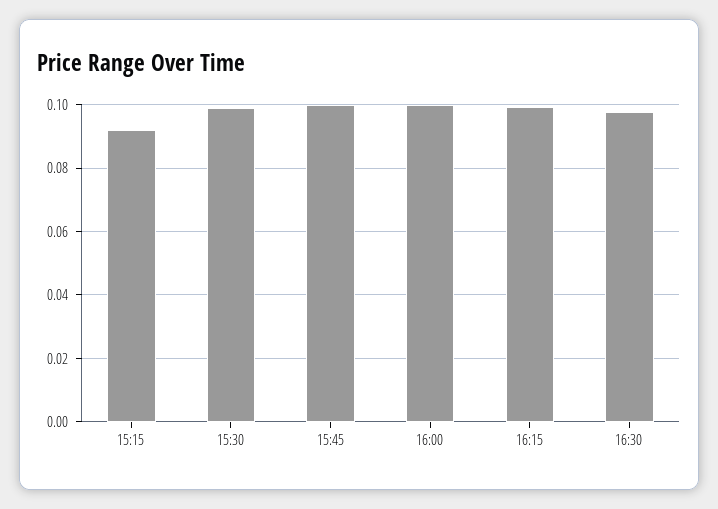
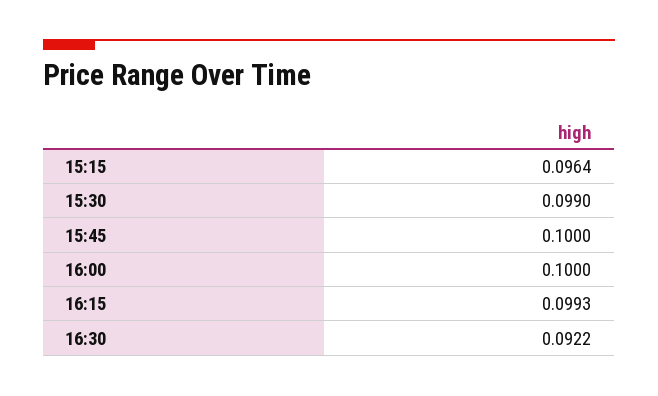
15:15: 0.092 -> 0.0964
16:30: 0.098 -> 0.0922

